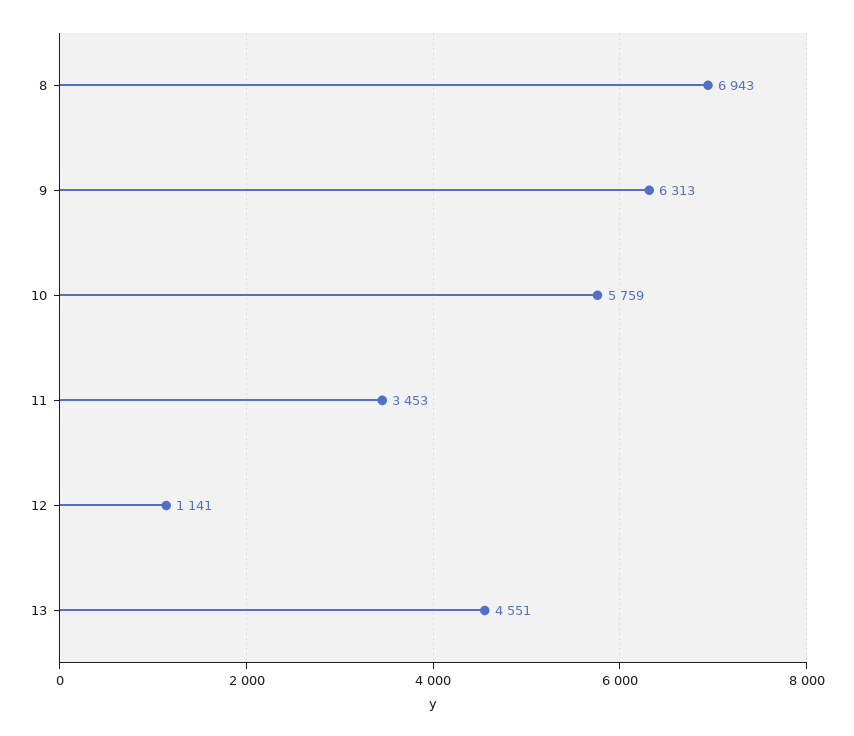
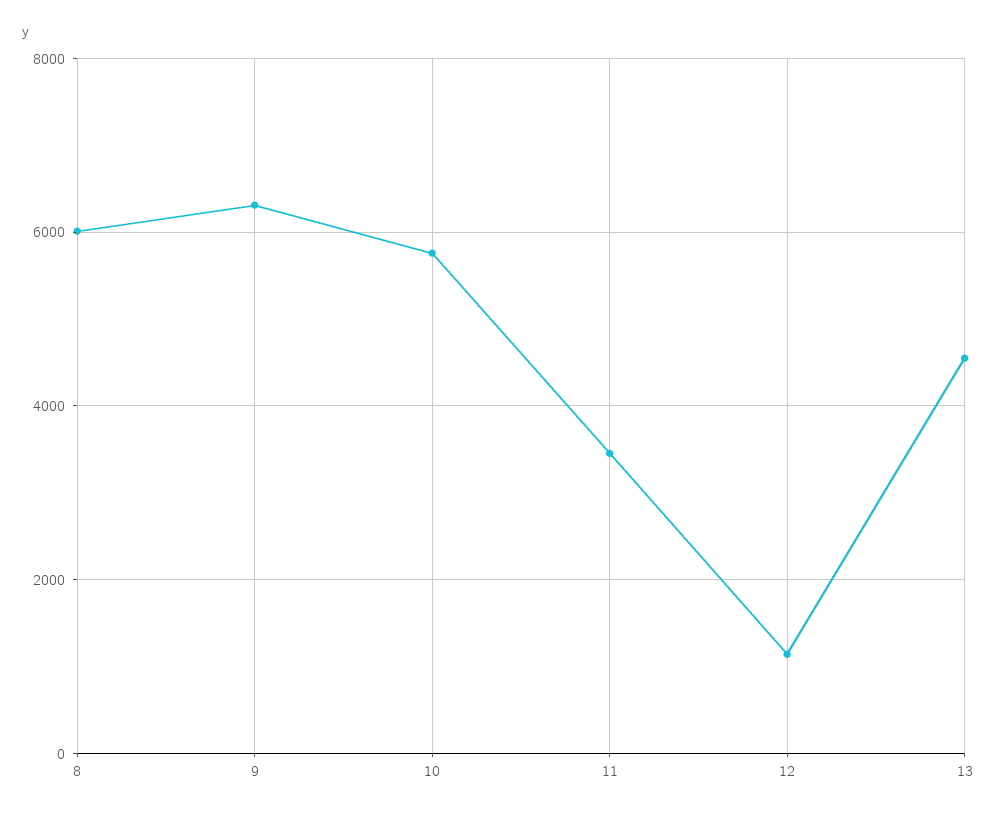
8: 6943 -> 6000

